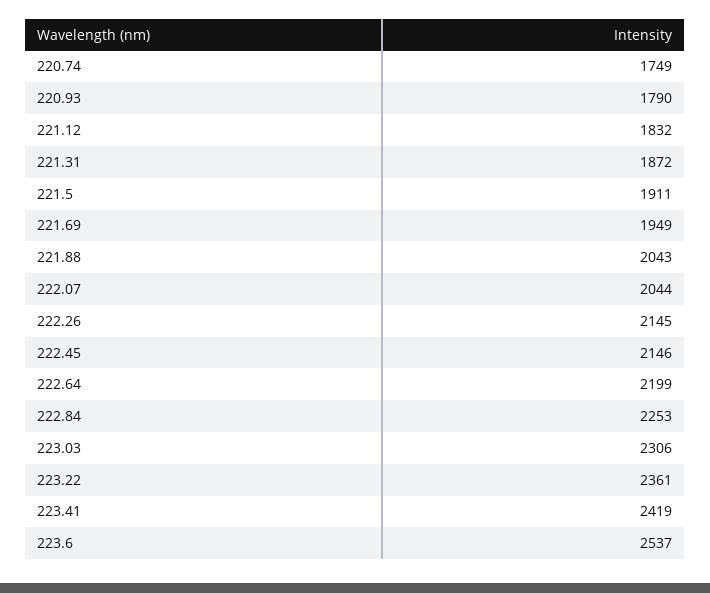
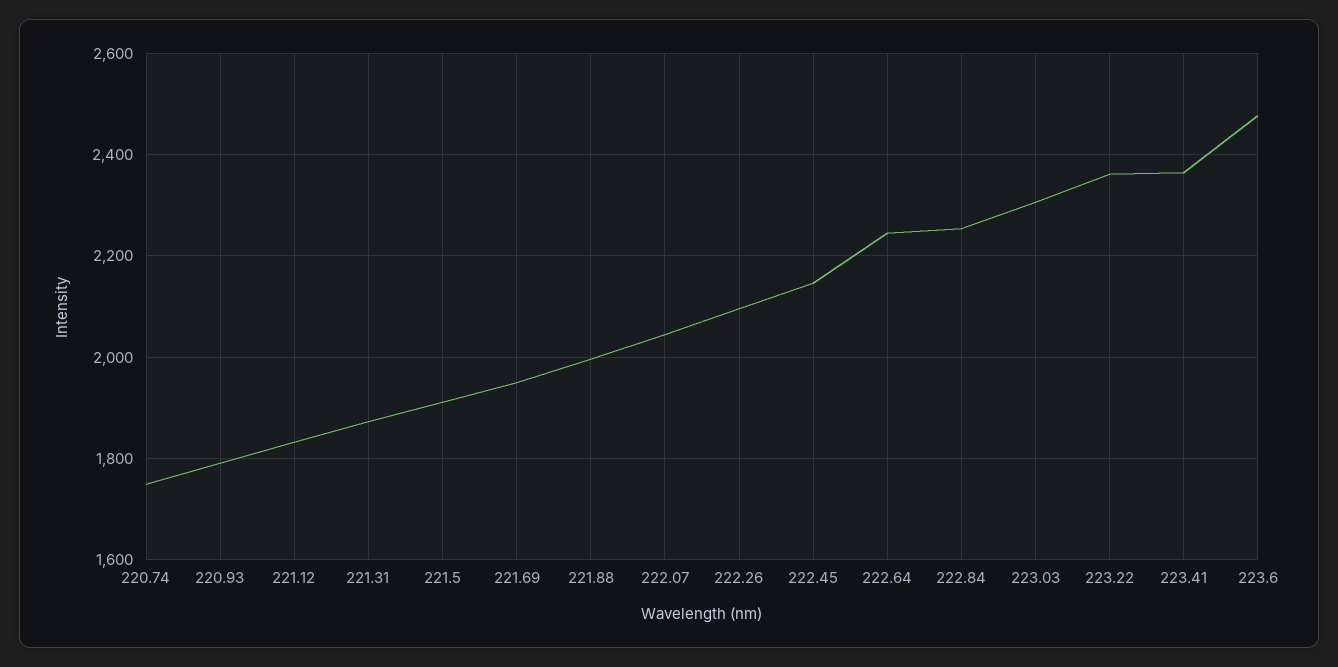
221.88: 2043 -> 2000
222.26: 2145 -> 2100
222.64: 2199 -> 2240
223.41: 2419 -> 2360
223.6: 2537 -> 2480

